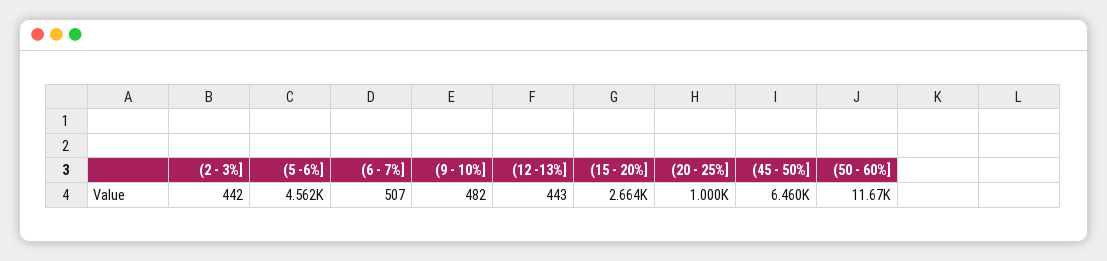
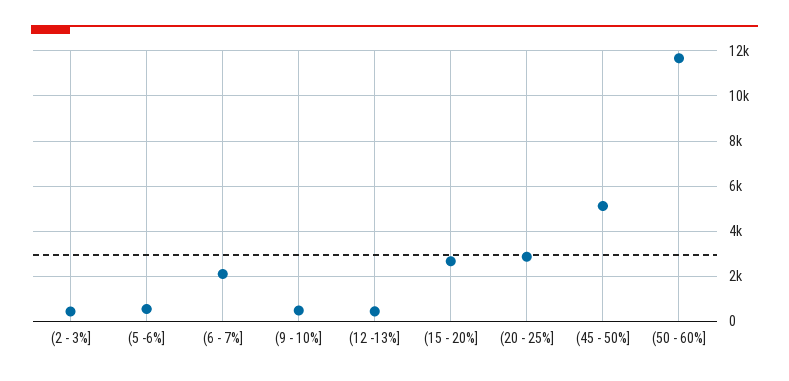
(5 -6%]: 4562 -> 500
(6 - 7%]: 507 -> 2000
(20 - 25%]: 1000 -> 3000
(45 - 50%]: 6460 -> 5000

